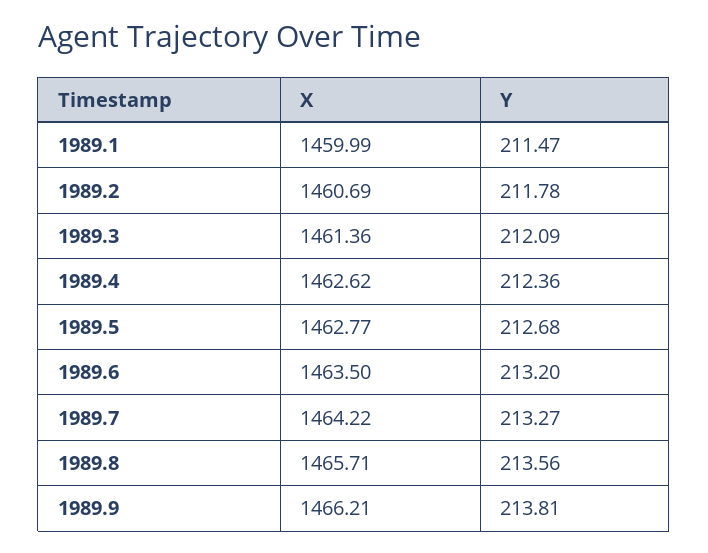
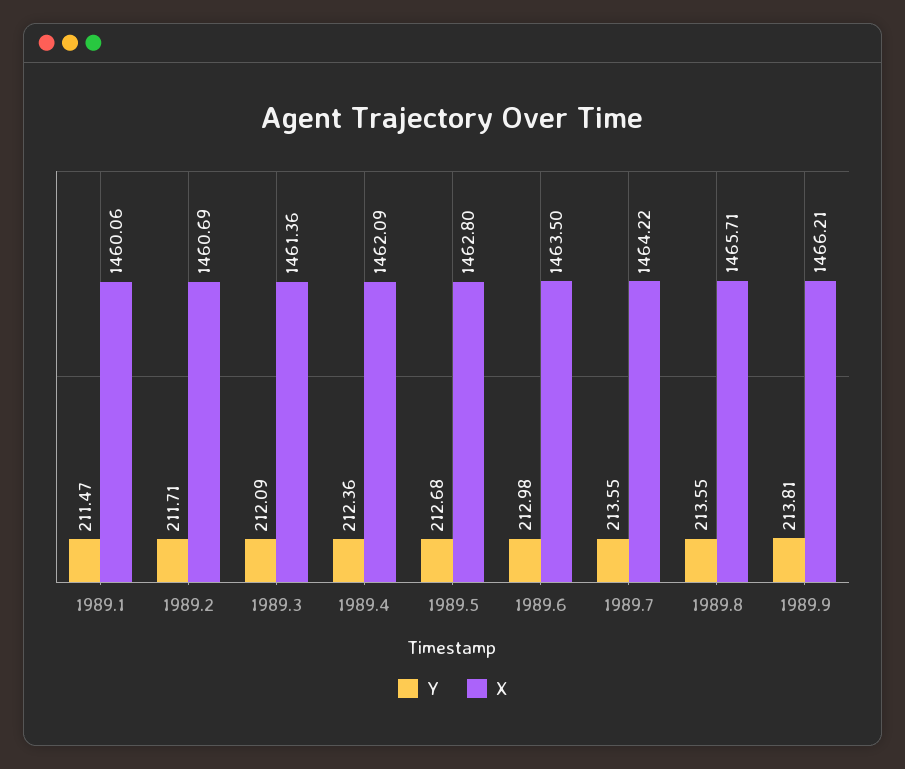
X, 1989.1: 1459.99 -> 1460.06
Y, 1989.2: 211.78 -> 211.71
X, 1989.4: 1462.62 -> 1462.09
X, 1989.5: 1462.77 -> 1462.8
Y, 1989.6: 213.2 -> 212.98
Y, 1989.7: 213.27 -> 213.55
Y, 1989.8: 213.56 -> 213.55

